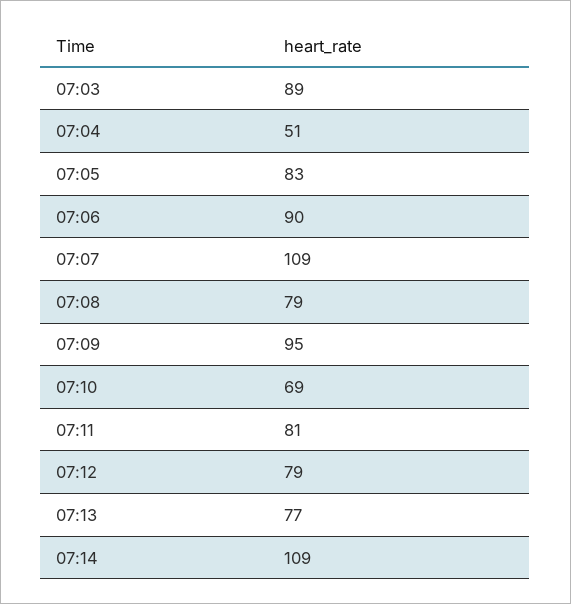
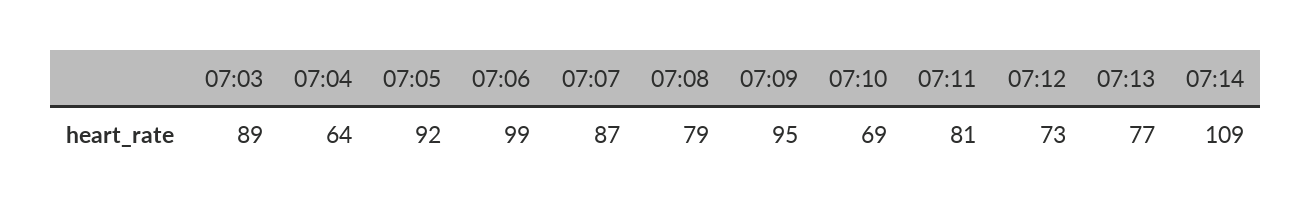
07:04: 51 -> 64
07:05: 83 -> 92
07:06: 90 -> 99
07:07: 109 -> 87
07:12: 79 -> 73

